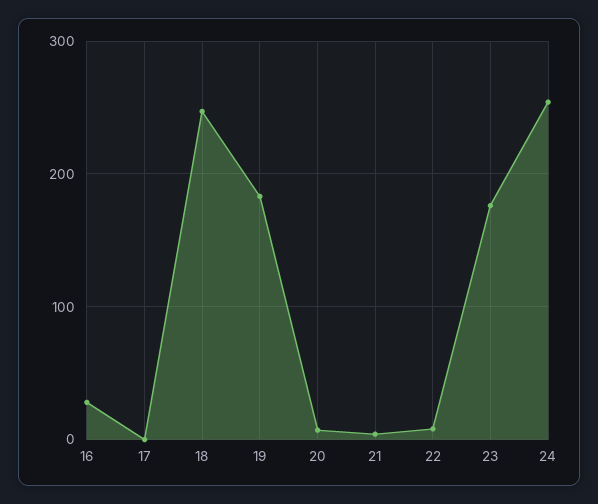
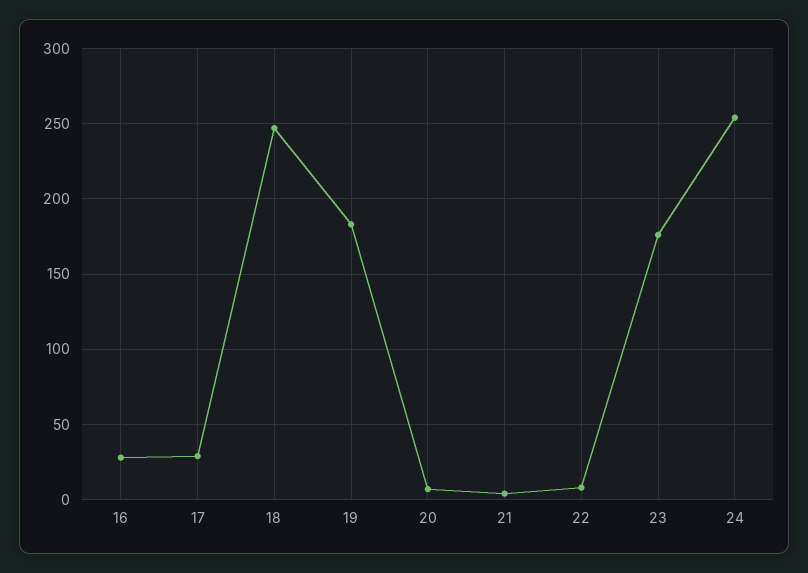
17: 0 -> 30

